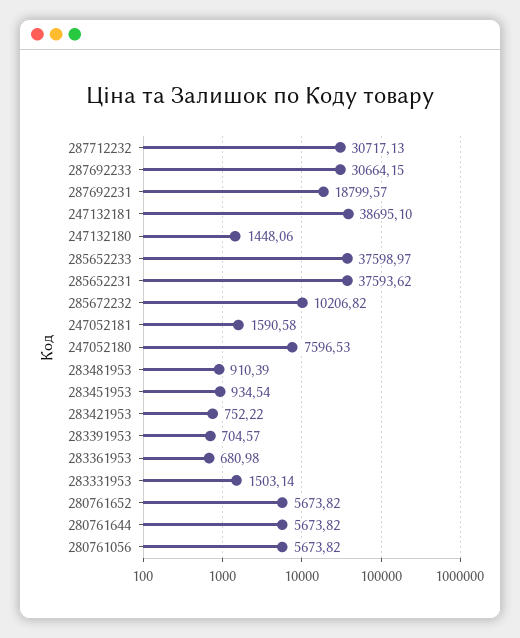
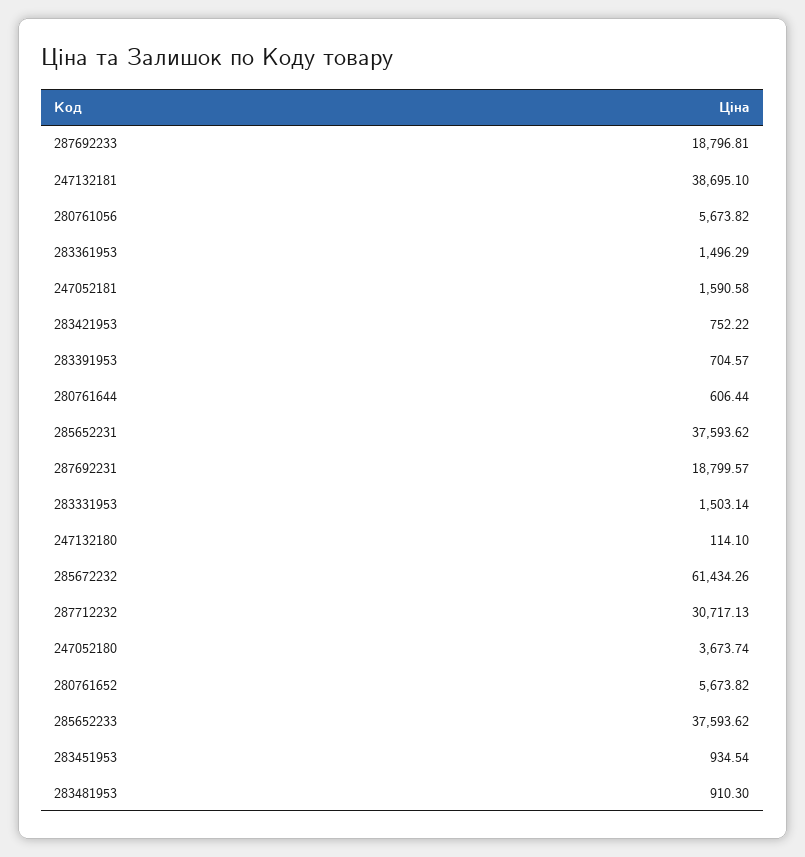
287692233: 30664.15 -> 18796.81
247132180: 1448.06 -> 114.1
285652233: 37598.97 -> 37593.62
285672232: 10206.82 -> 61434.26
247052180: 7596.53 -> 3673.74
283481953: 910.39 -> 910.3
283361953: 680.98 -> 1496.29
280761644: 5673.82 -> 606.44

